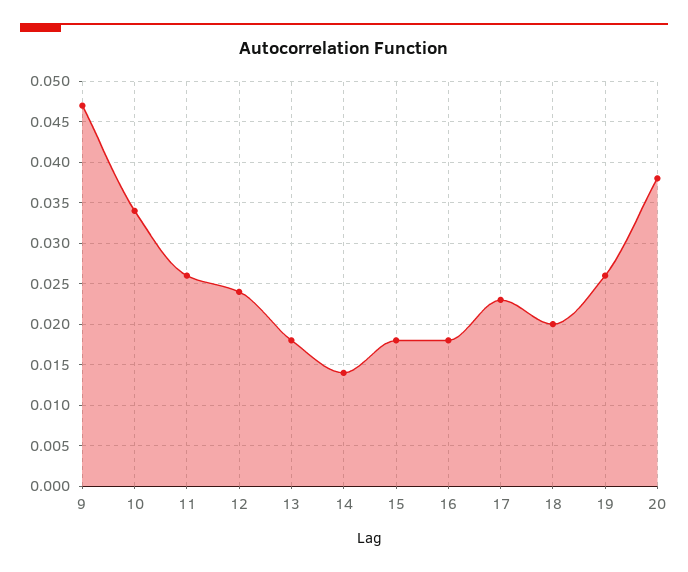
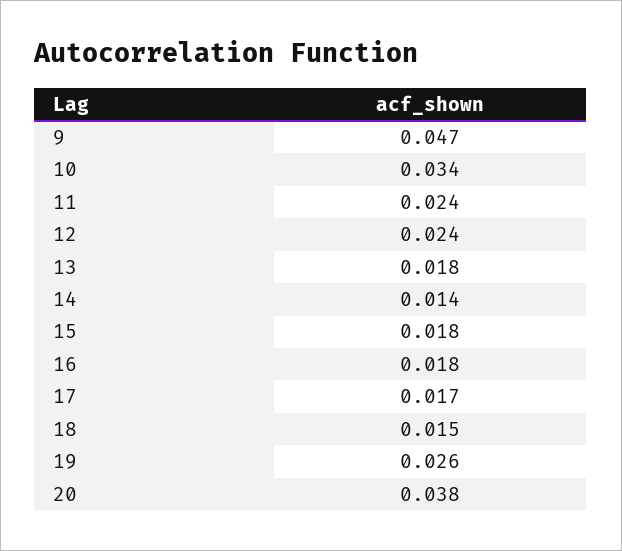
11: 0.026 -> 0.024
17: 0.023 -> 0.017
18: 0.02 -> 0.015

